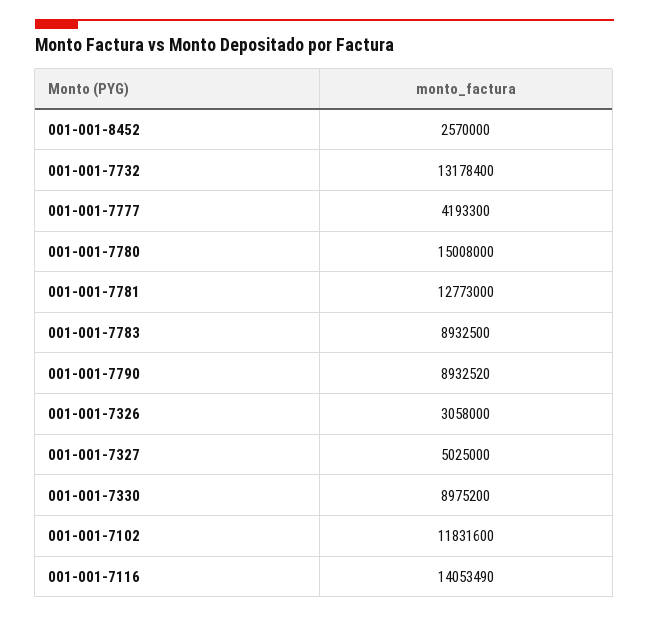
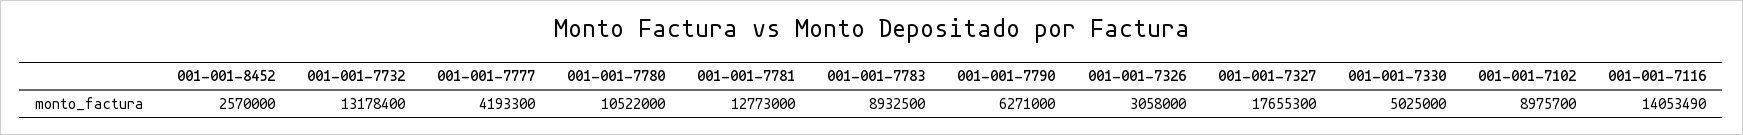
001-001-7780: 15008000 -> 10522000
001-001-7790: 8932520 -> 6271000
001-001-7327: 5025000 -> 17655300
001-001-7330: 8975200 -> 5025000
001-001-7102: 11831600 -> 8975700

